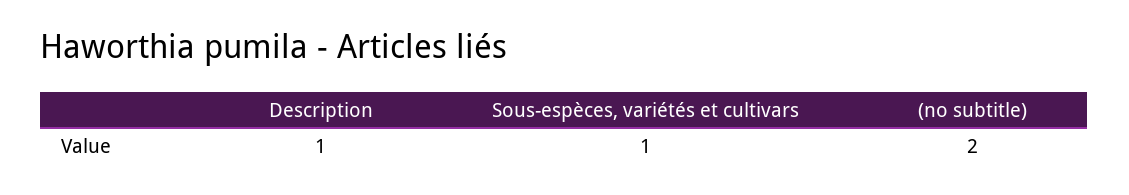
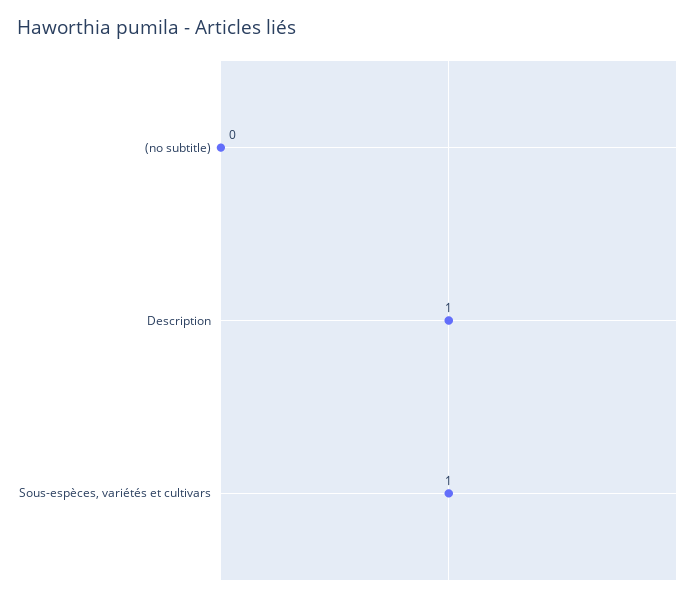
(no subtitle): 2 -> 0

